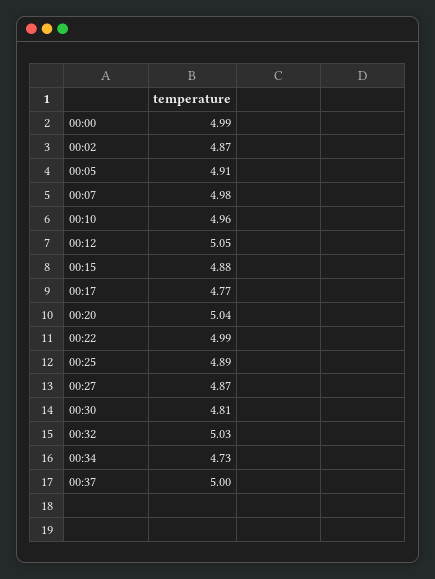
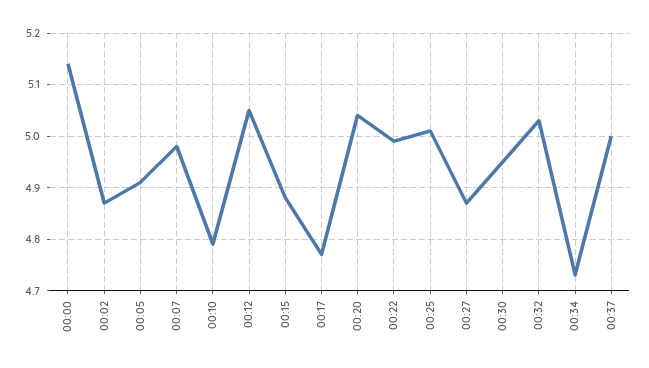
00:00: 4.99 -> 5.15
00:10: 4.96 -> 4.8
00:25: 4.89 -> 5
00:30: 4.81 -> 4.95

